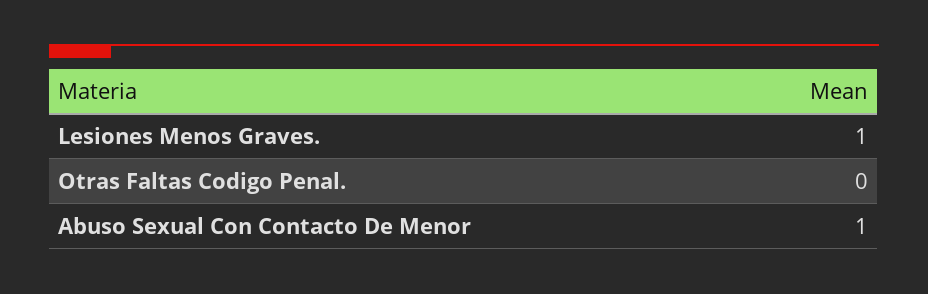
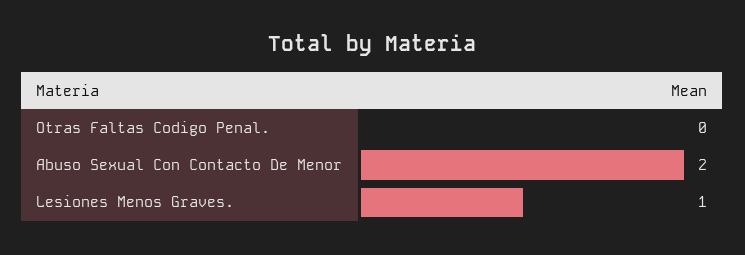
Abuso Sexual Con Contacto De Menor: 1 -> 2

